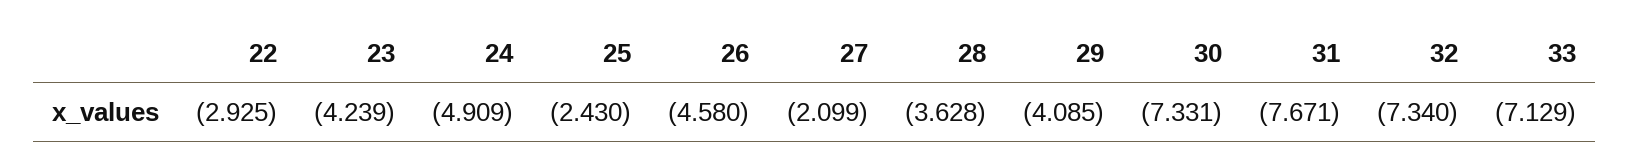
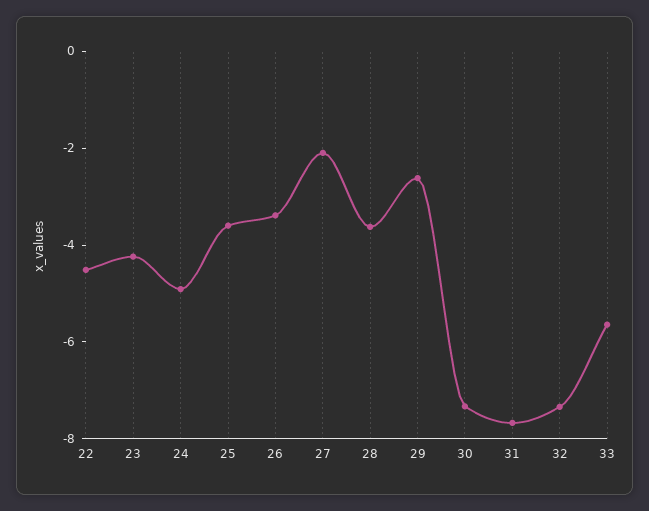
22: -2.925 -> -4.5
25: -2.43 -> -3.5
26: -4.58 -> -3.5
29: -4.085 -> -2.5
33: -7.129 -> -5.5

